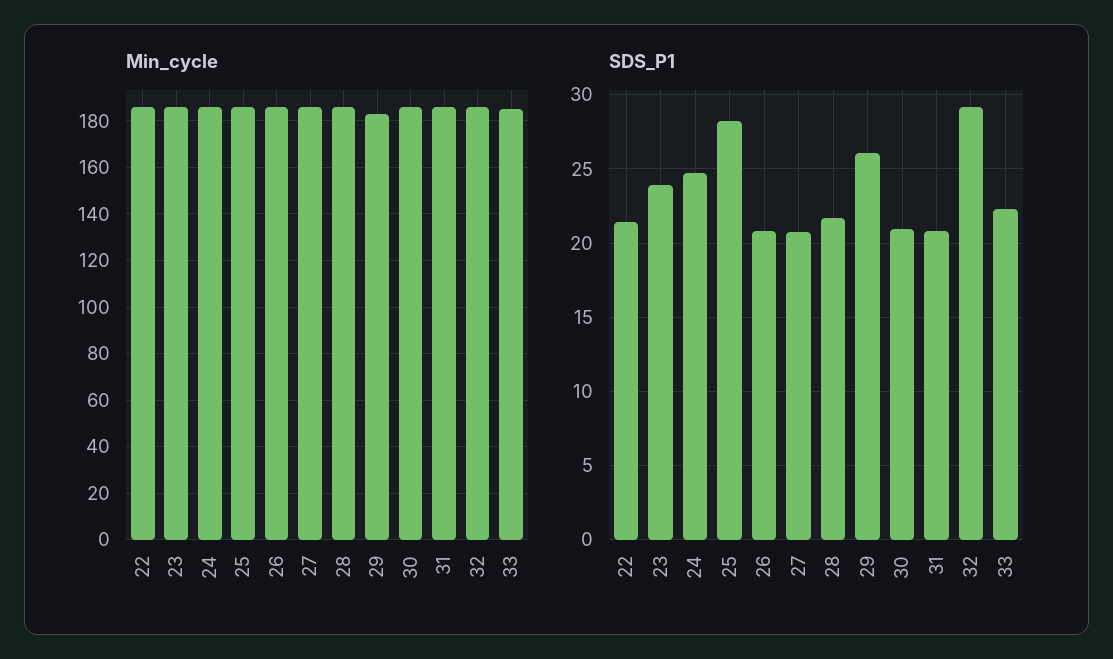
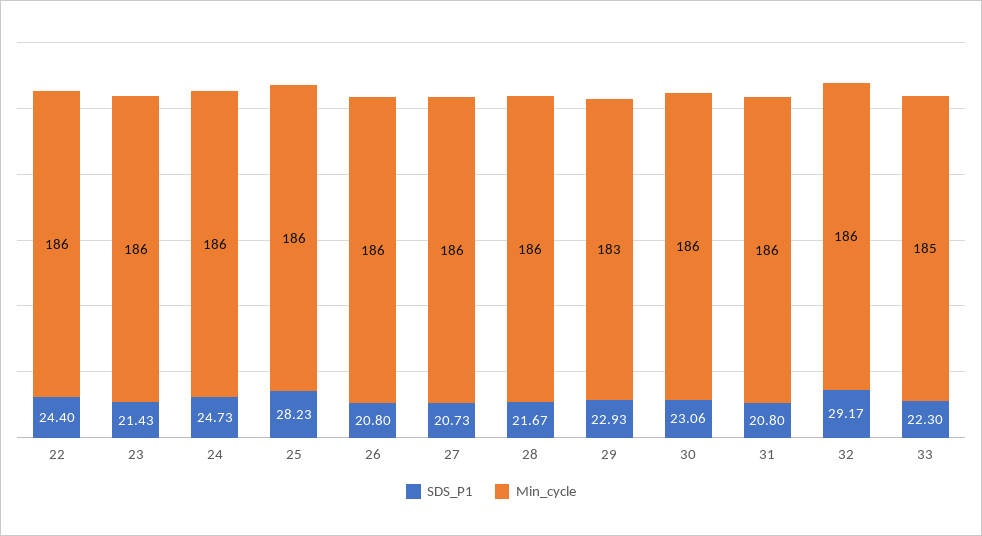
SDS_P1, 22: 21.5 -> 24.4
SDS_P1, 23: 24 -> 21.43
SDS_P1, 29: 26 -> 22.93
SDS_P1, 30: 21 -> 23.06

